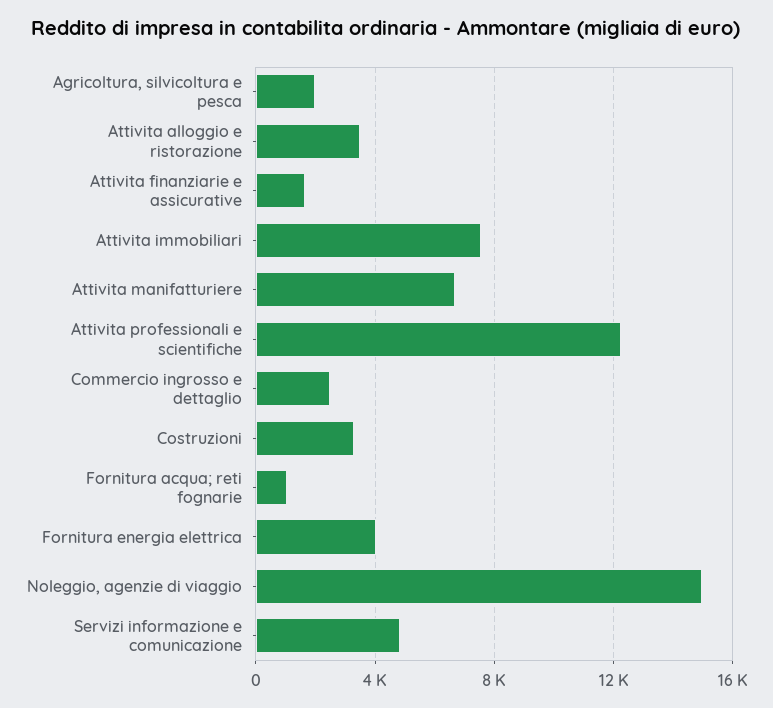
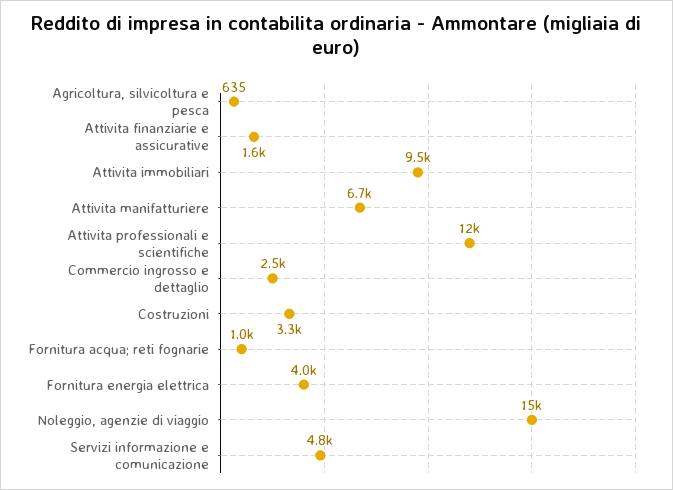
Agricoltura, silvicoltura e pesca: 2000 -> 635
Attivita alloggio e ristorazione: 3500 -> none
Attivita immobiliari: 7500 -> 9500

